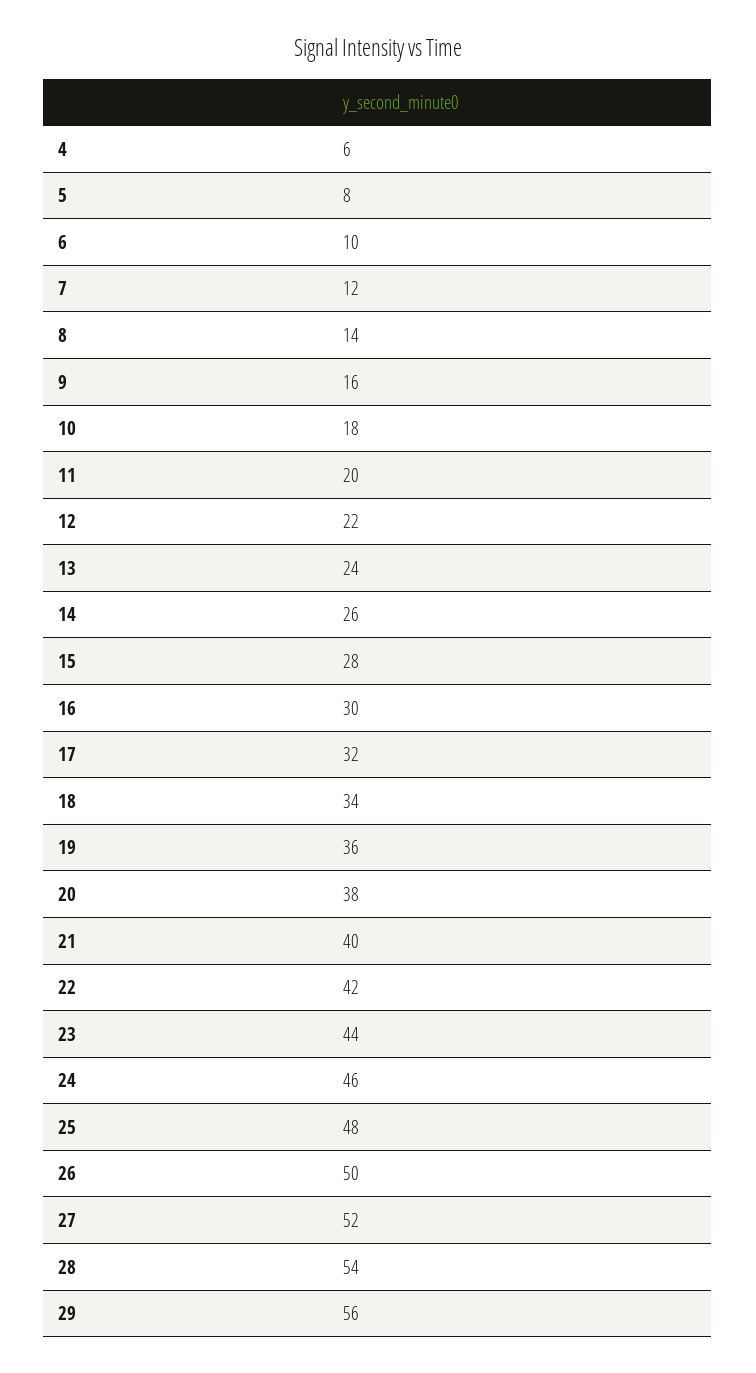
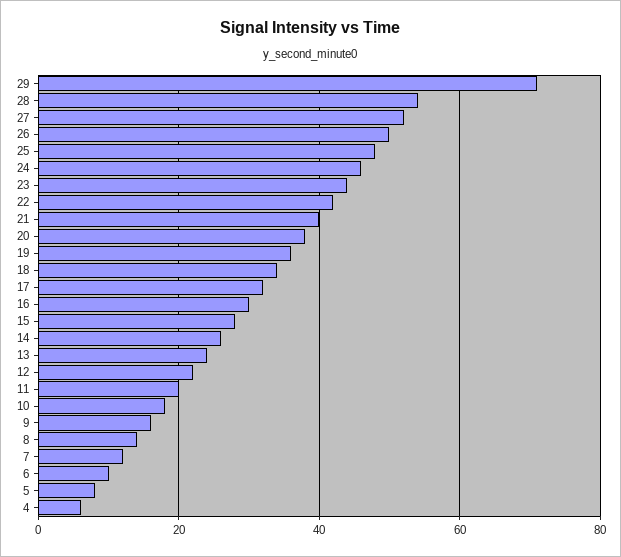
29: 56 -> 70

